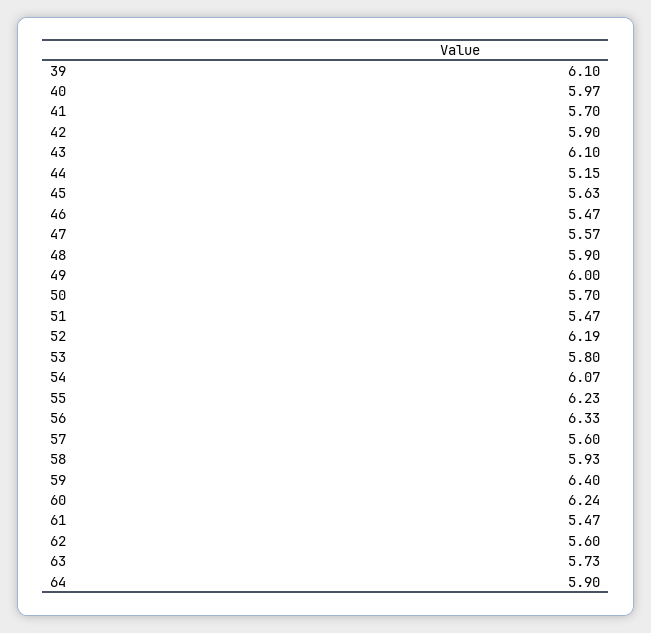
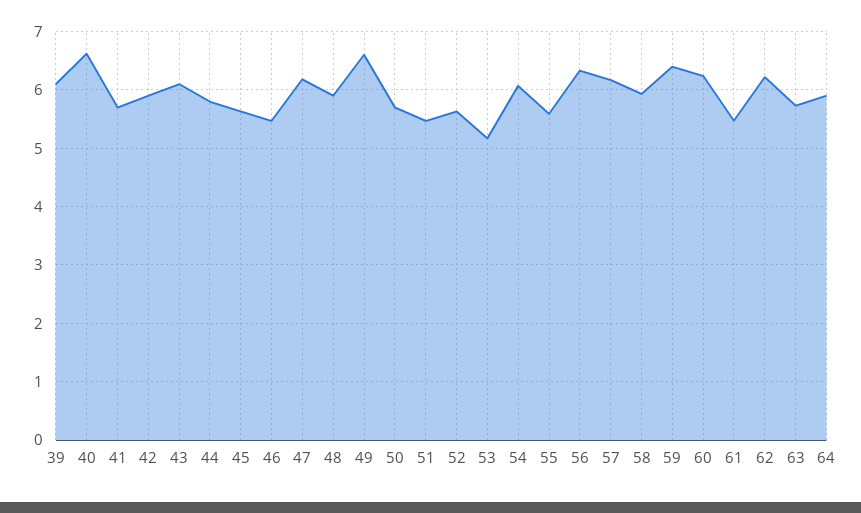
40: 5.97 -> 6.6
44: 5.15 -> 5.8
47: 5.57 -> 6.2
49: 6 -> 6.6
52: 6.19 -> 5.6
53: 5.8 -> 5.2
55: 6.23 -> 5.6
57: 5.6 -> 6.2
62: 5.6 -> 6.2

